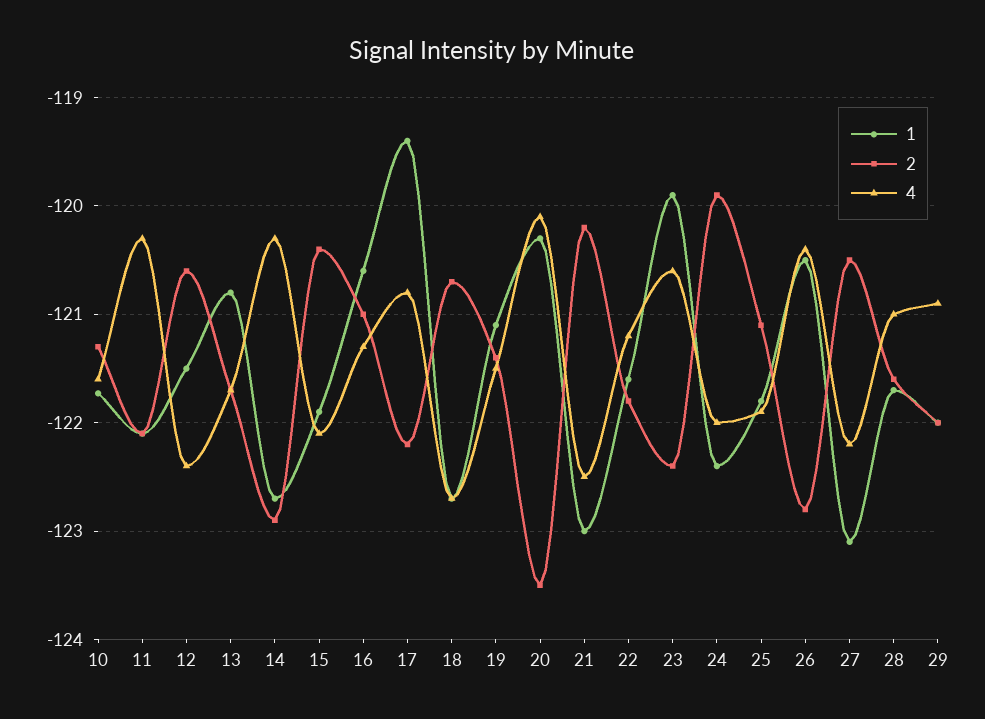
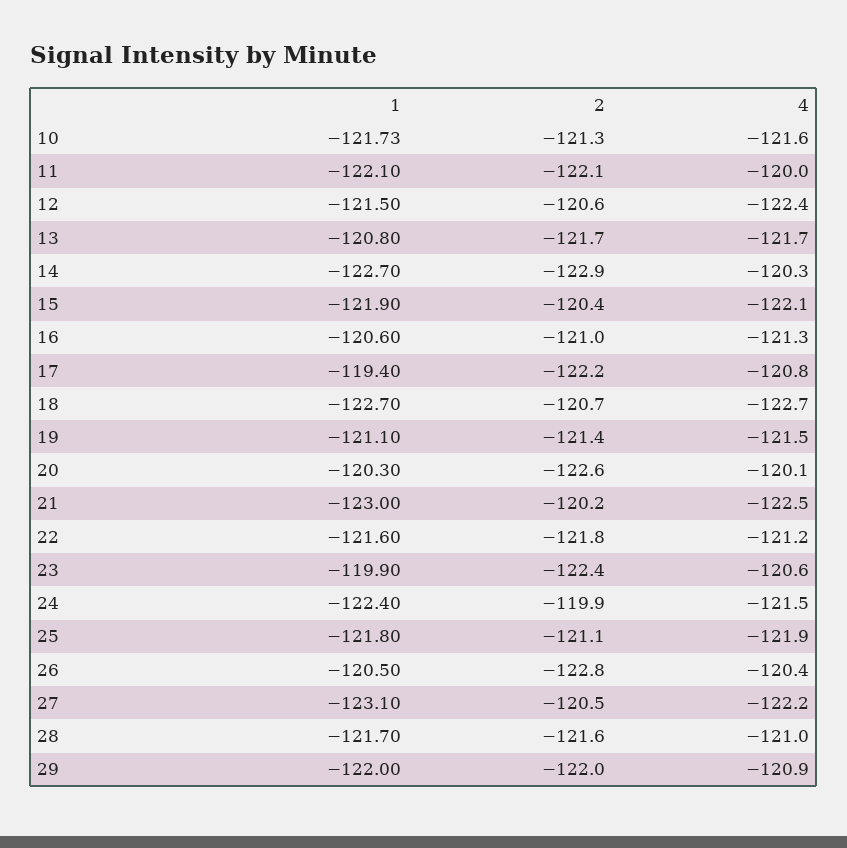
4, 11: -120.3 -> -120
2, 20: -123.5 -> -122.6
4, 24: -122 -> -121.5

